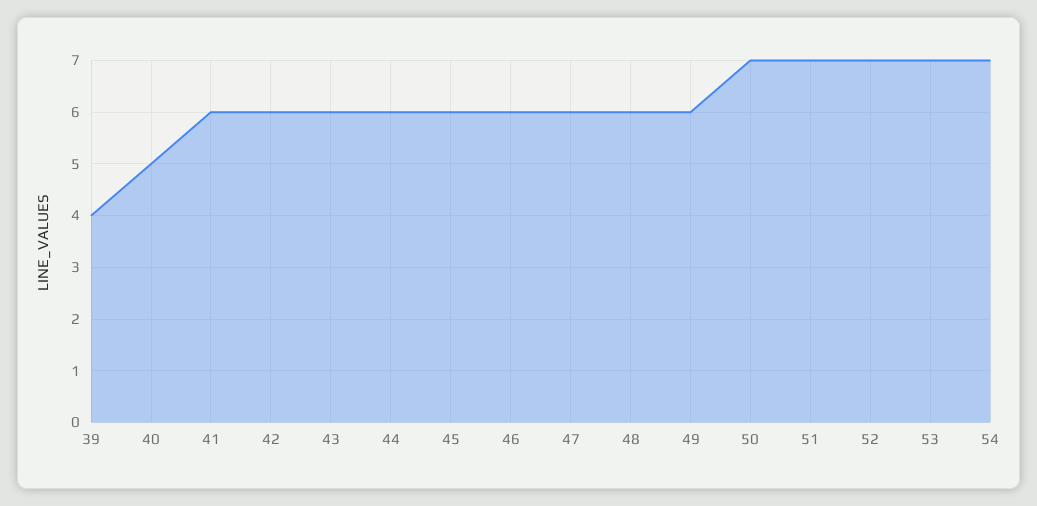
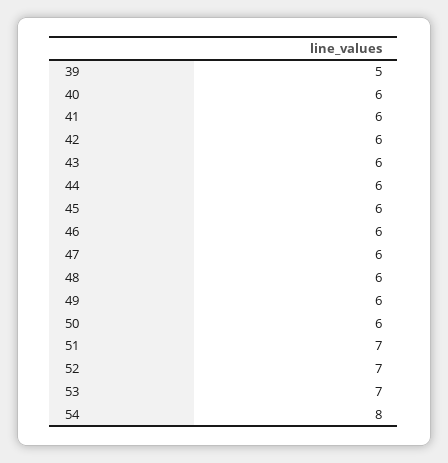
39: 4 -> 5
40: 5 -> 6
50: 7 -> 6
54: 7 -> 8

